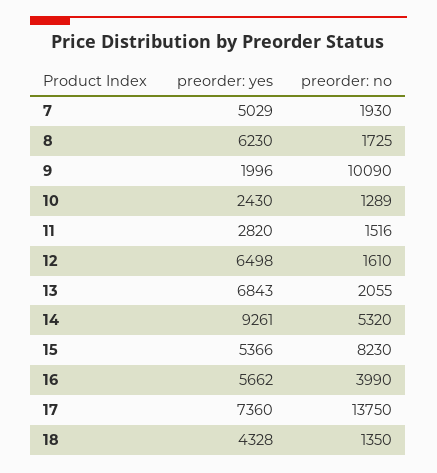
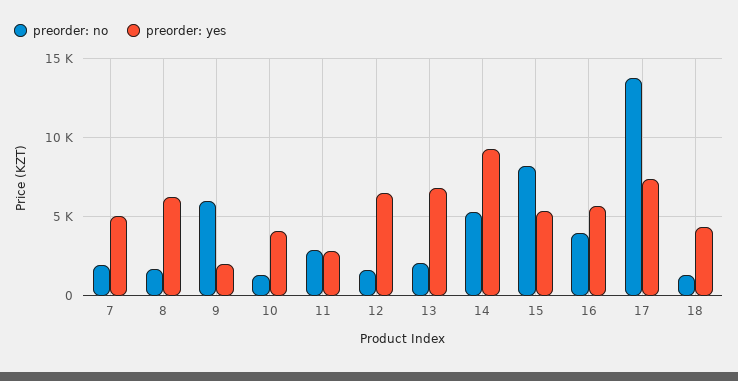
preorder: no, 9: 10090 -> 6000
preorder: yes, 10: 2430 -> 4000
preorder: no, 11: 1516 -> 3000

